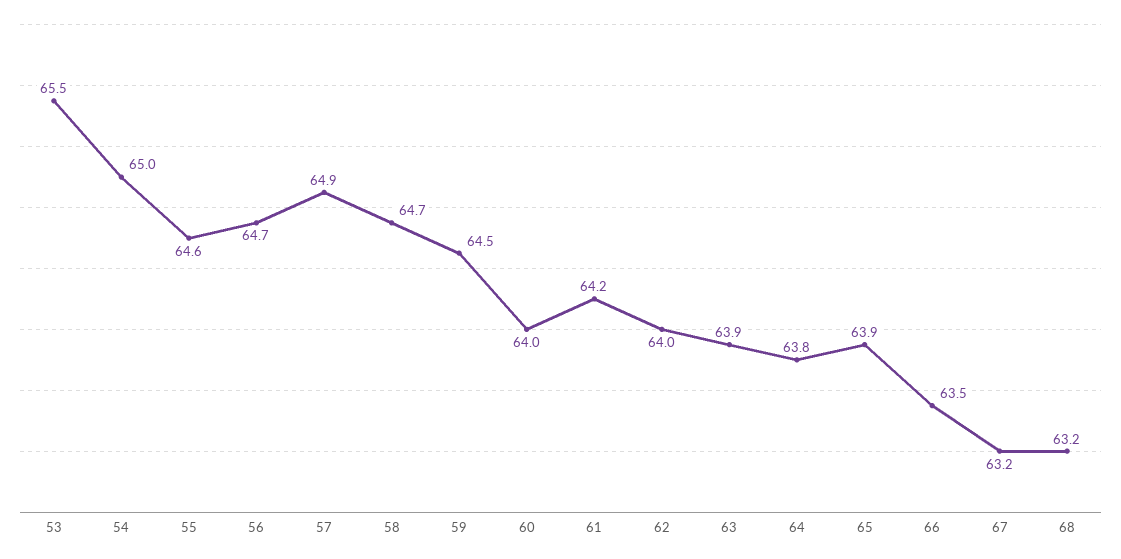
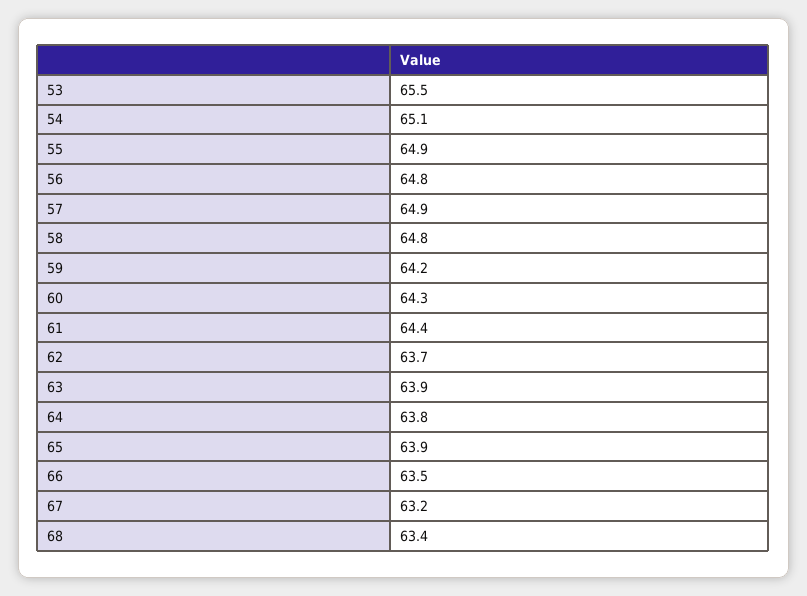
54: 65 -> 65.1
55: 64.6 -> 64.9
56: 64.7 -> 64.8
58: 64.7 -> 64.8
59: 64.5 -> 64.2
60: 64 -> 64.3
61: 64.2 -> 64.4
62: 64 -> 63.7
68: 63.2 -> 63.4

